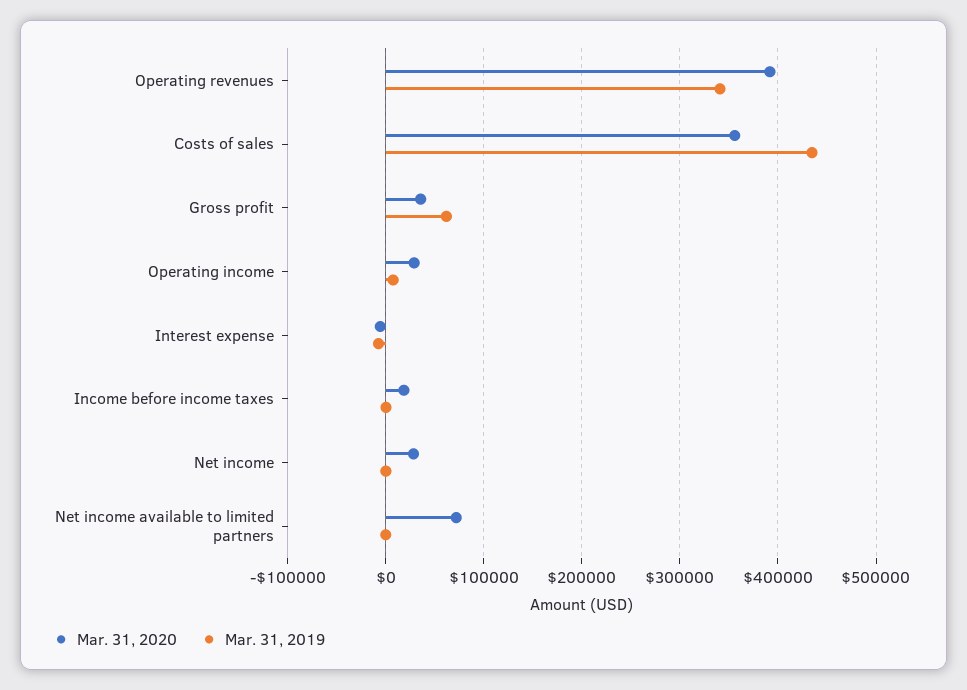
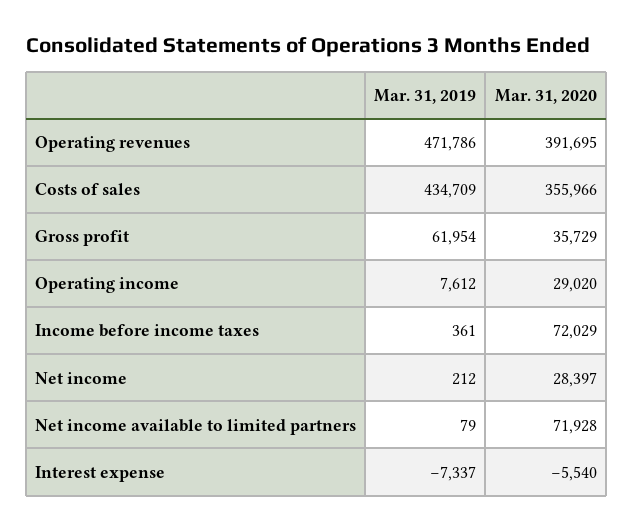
Mar. 31, 2019, Operating revenues: 340000 -> 471786
Mar. 31, 2020, Income before income taxes: 20000 -> 72029

